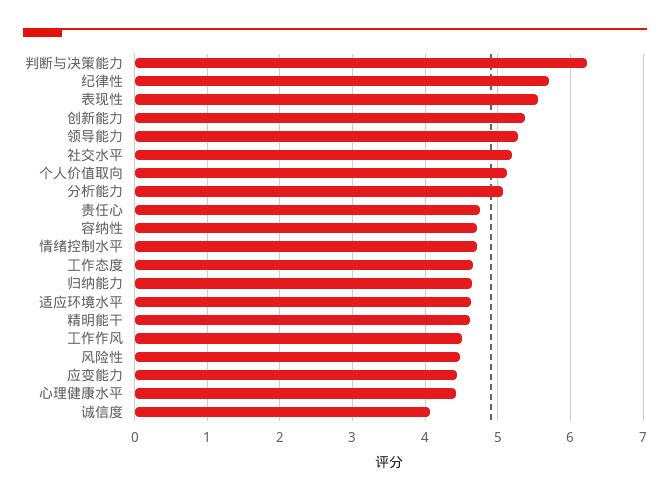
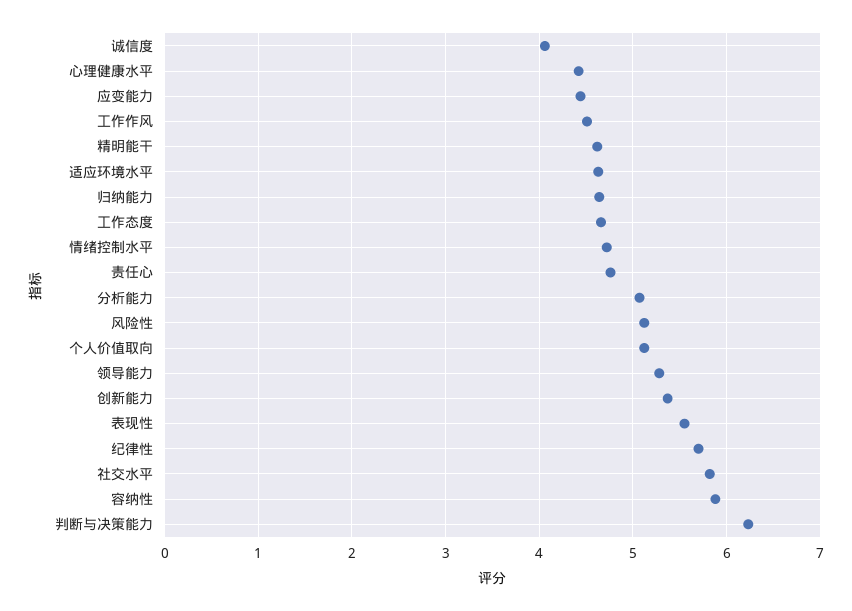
社交水平: 5.2 -> 5.8
容纳性: 4.7 -> 5.9
风险性: 4.5 -> 5.1

